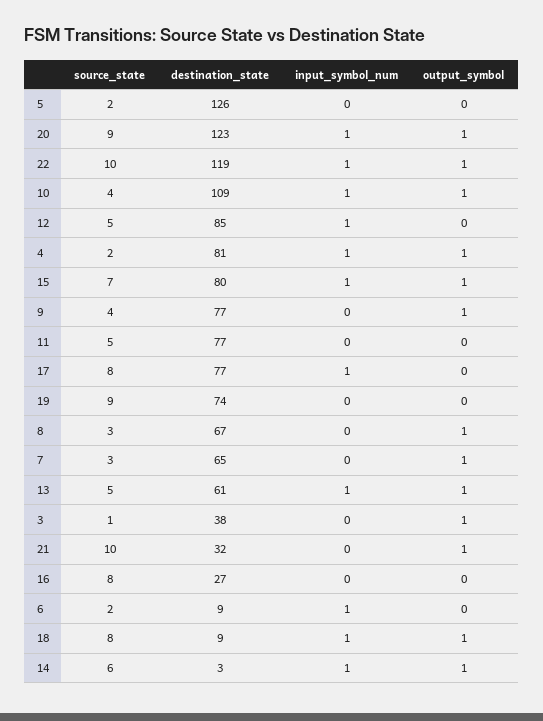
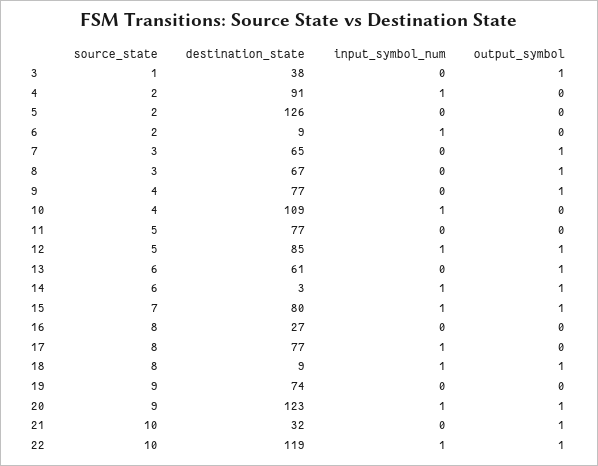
output_symbol, 10: 1 -> 0
output_symbol, 12: 0 -> 1
destination_state, 4: 81 -> 91
output_symbol, 4: 1 -> 0
source_state, 13: 5 -> 6
input_symbol_num, 13: 1 -> 0

